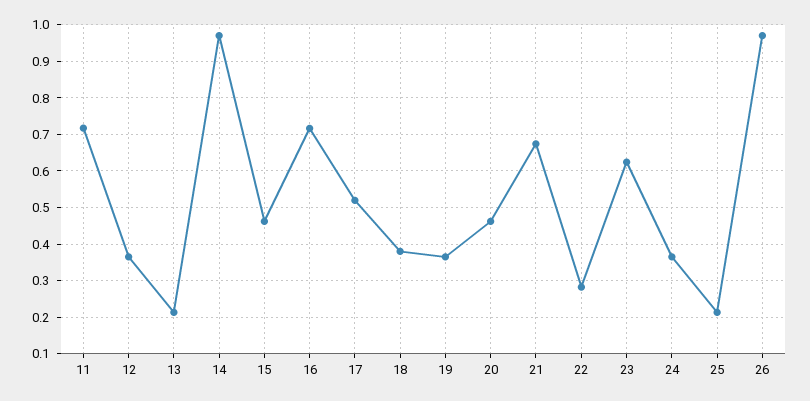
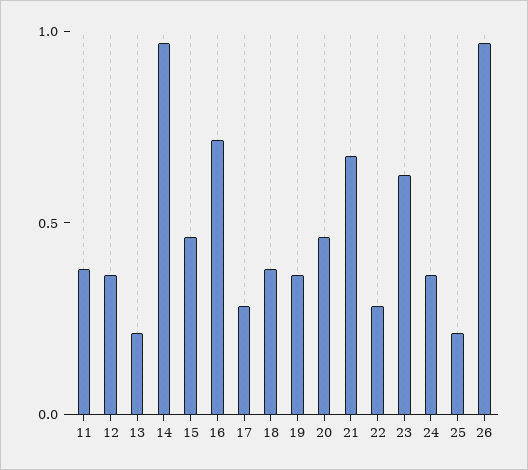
11: 0.72 -> 0.4
17: 0.52 -> 0.3

